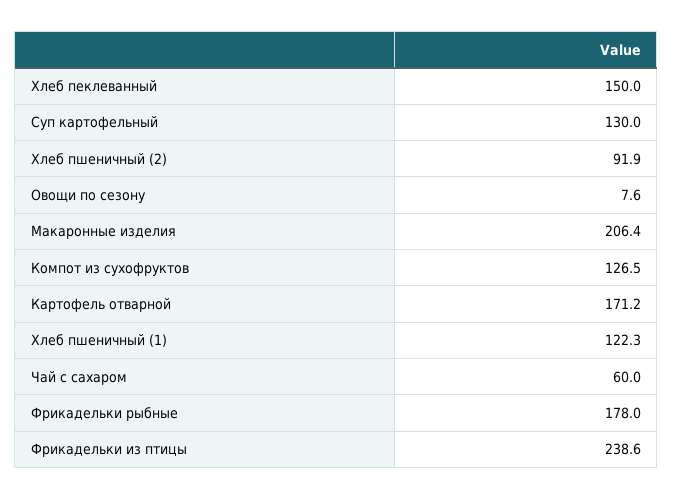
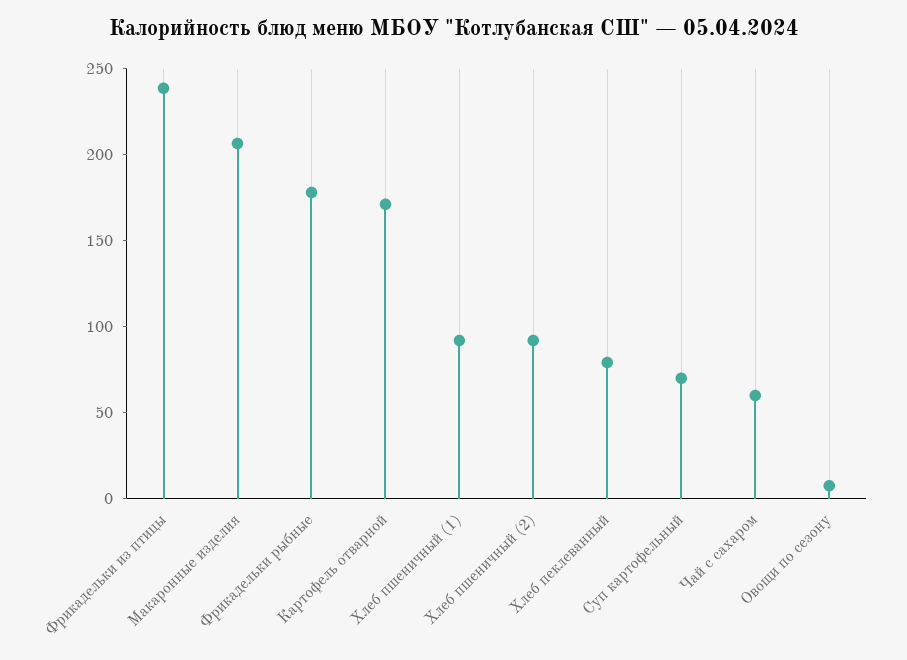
Хлеб пеклеванный: 150 -> 80
Суп картофельный: 130 -> 70
Компот из сухофруктов: 126.5 -> none
Хлеб пшеничный (1): 122.3 -> 90

